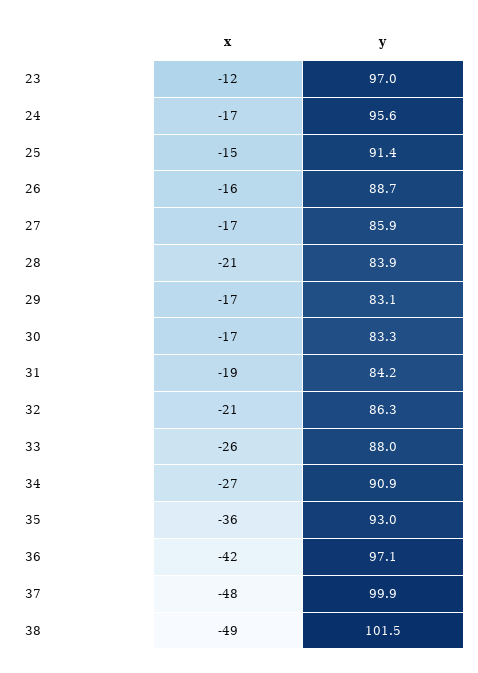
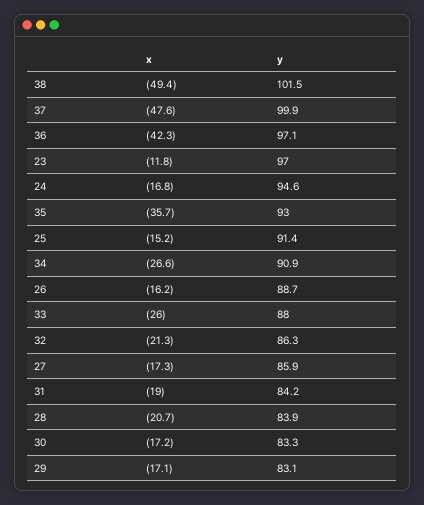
y, 24: 95.6 -> 94.6

